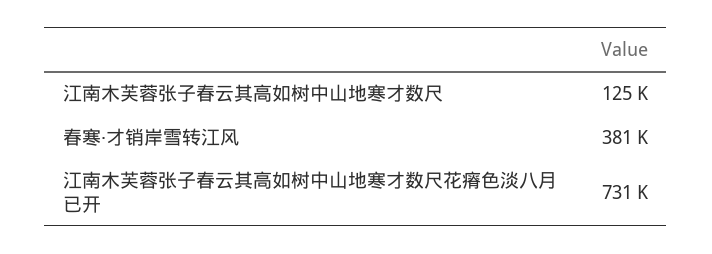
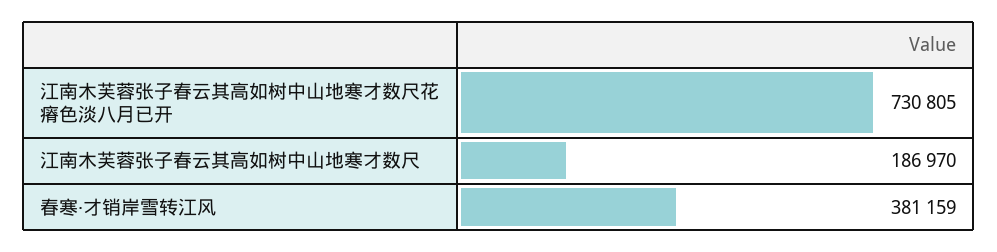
江南木芙蓉张子春云其高如树中山地寒才数尺: 125000 -> 186970

